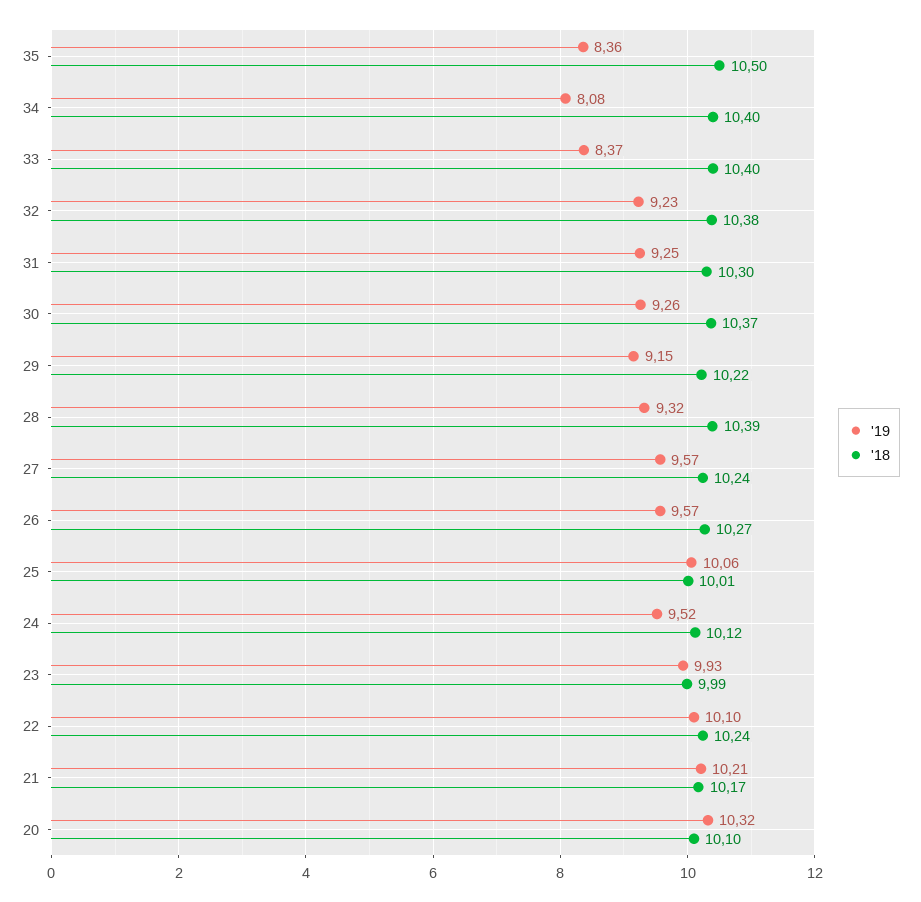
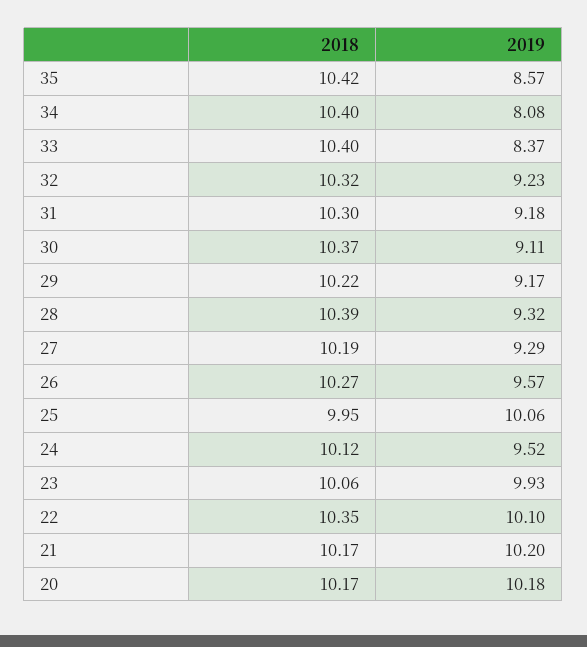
'19, 35: 8.36 -> 8.57
'18, 35: 10.5 -> 10.42
'18, 32: 10.38 -> 10.32
'19, 31: 9.25 -> 9.18
'19, 30: 9.26 -> 9.11
'19, 29: 9.15 -> 9.17
'19, 27: 9.57 -> 9.29
'18, 27: 10.24 -> 10.19
'18, 25: 10.01 -> 9.95
'18, 23: 9.99 -> 10.06
'18, 22: 10.24 -> 10.35
'19, 21: 10.21 -> 10.2
'19, 20: 10.32 -> 10.18
'18, 20: 10.1 -> 10.17

